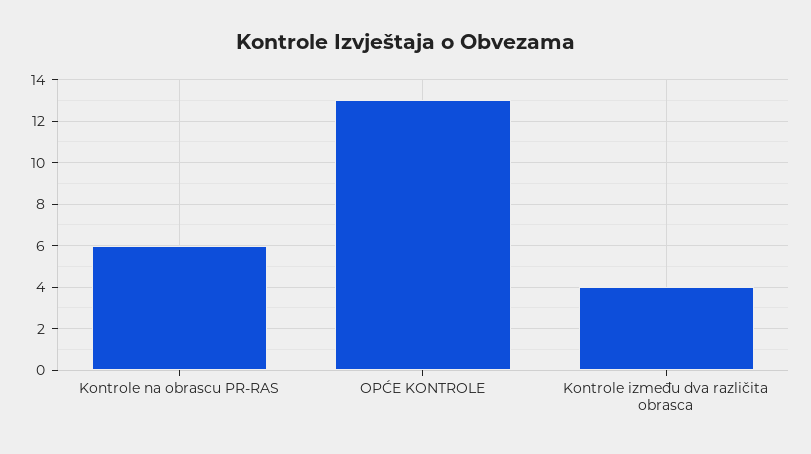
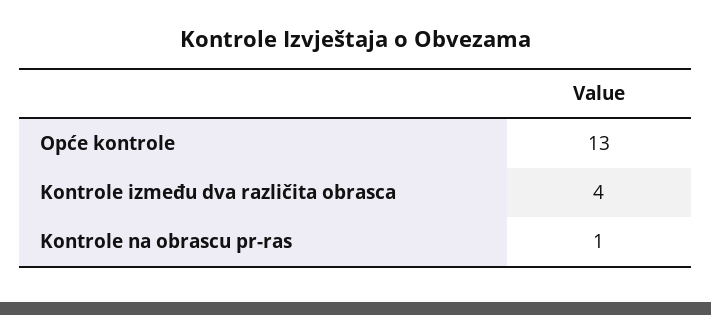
Kontrole na obrascu PR-RAS: 6 -> 1

